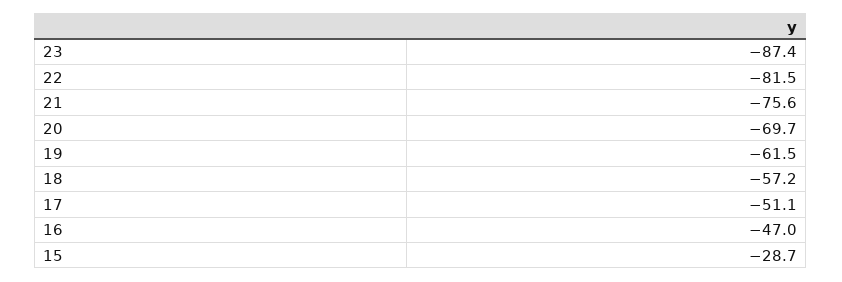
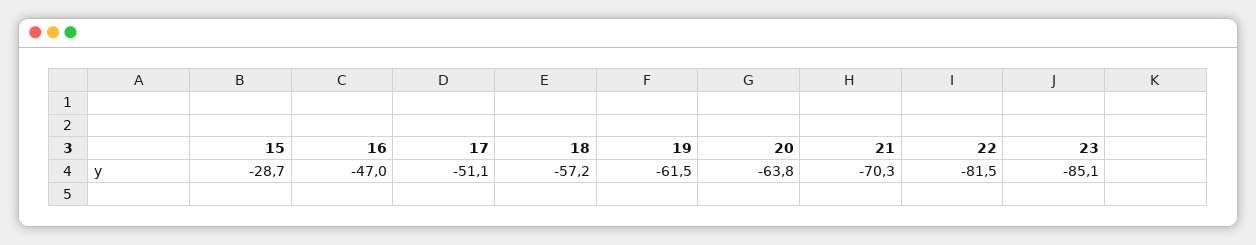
23: -87.4 -> -85.1
21: -75.6 -> -70.3
20: -69.7 -> -63.8

